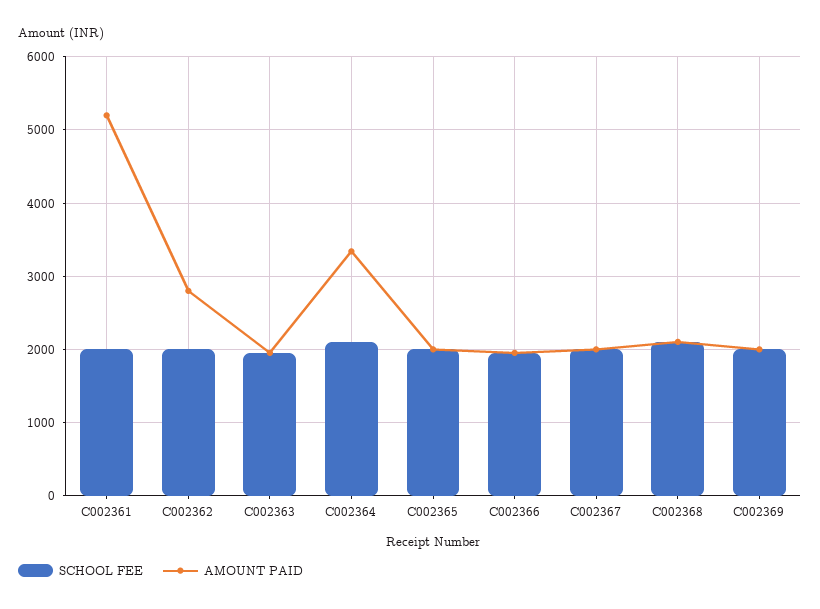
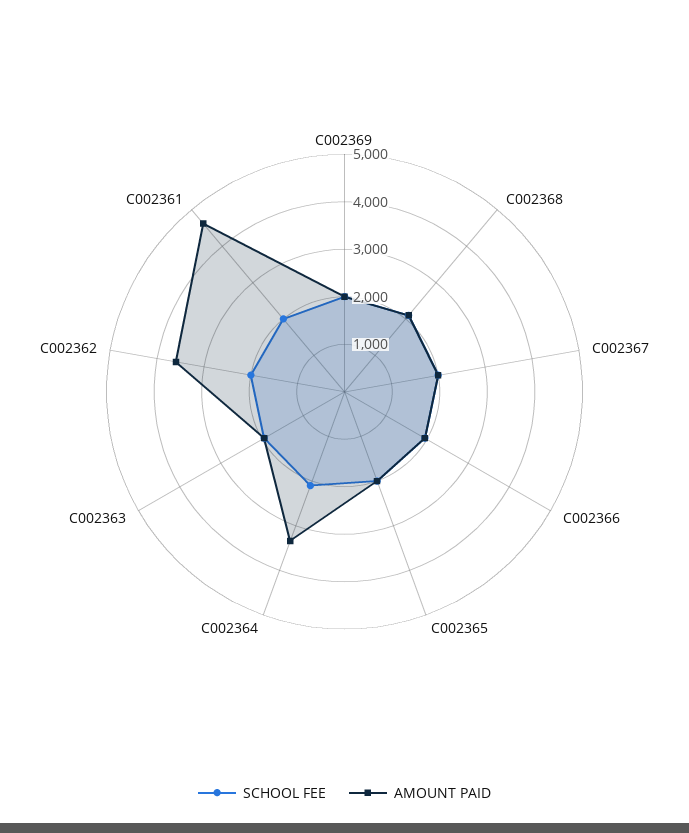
AMOUNT PAID, C002361: 5200 -> 4600
AMOUNT PAID, C002362: 2800 -> 3600

